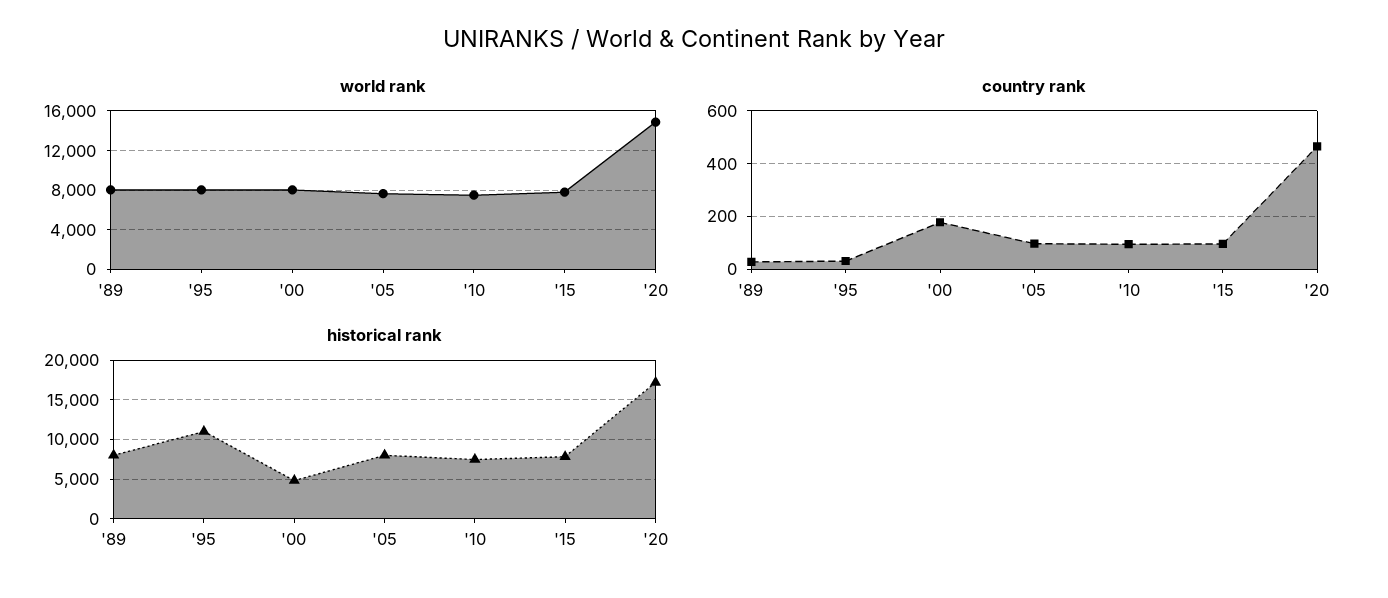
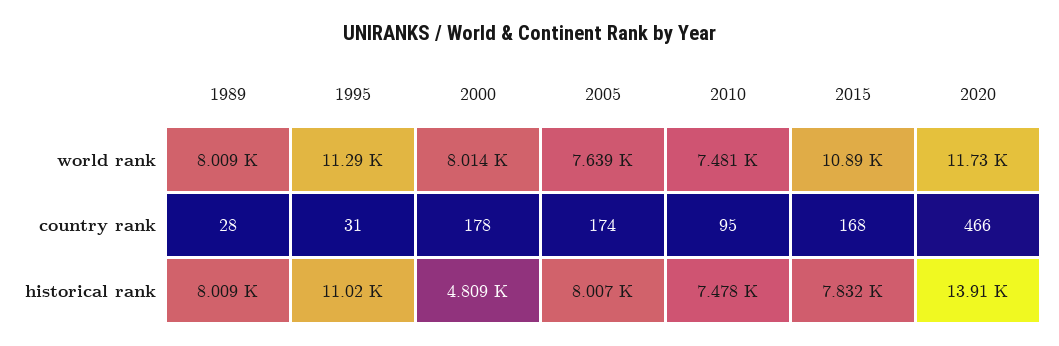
world rank, '95: 8000 -> 11290
world rank, '15: 8000 -> 10890
world rank, '20: 15000 -> 11730
country rank, '05: 100 -> 174
country rank, '15: 100 -> 168
historical rank, '20: 17000 -> 13910

